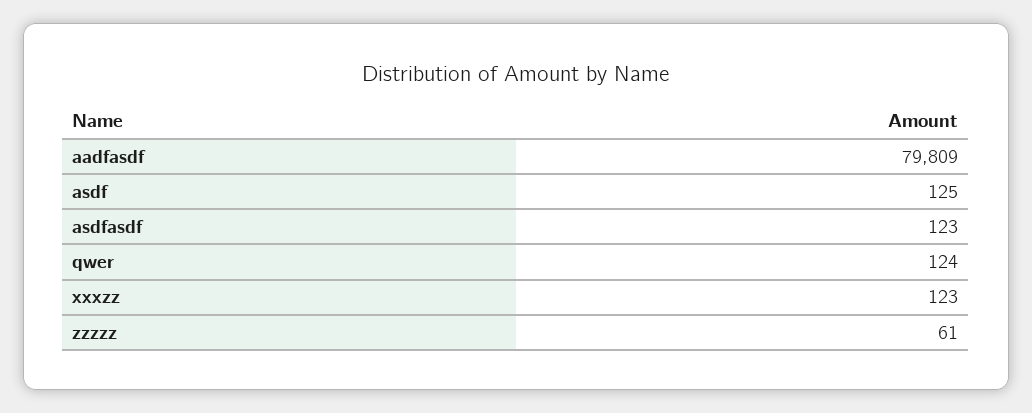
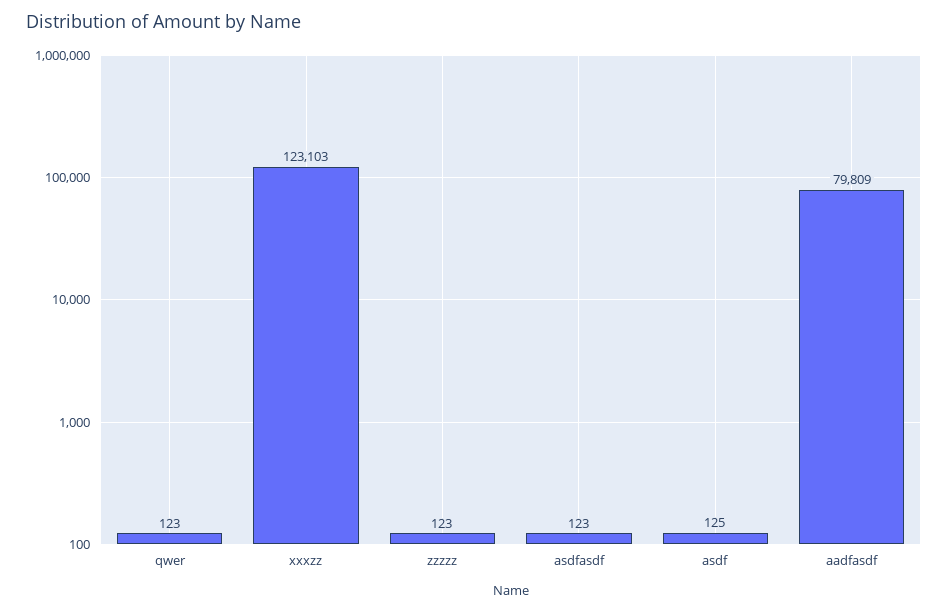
qwer: 124 -> 123
xxxzz: 123 -> 123103
zzzzz: 61 -> 123

